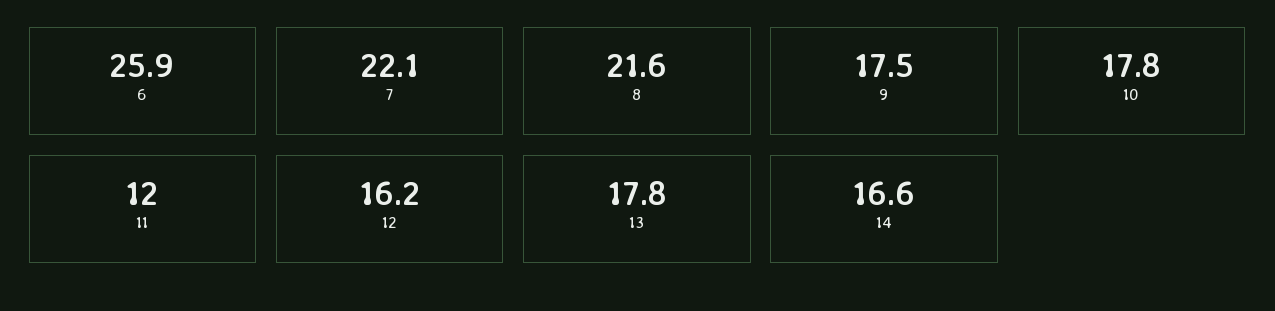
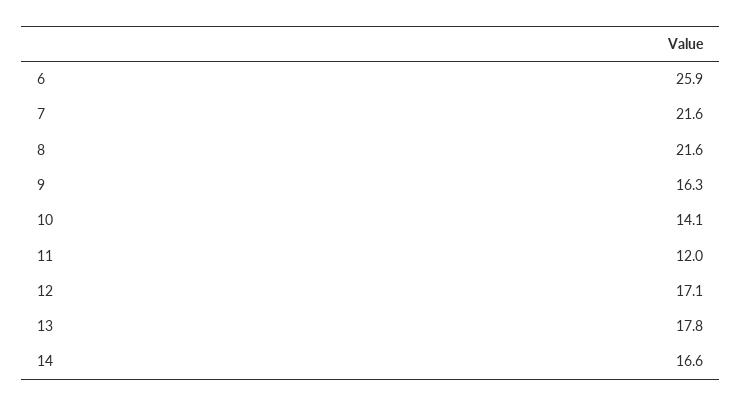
7: 22.1 -> 21.6
9: 17.5 -> 16.3
10: 17.8 -> 14.1
12: 16.2 -> 17.1

